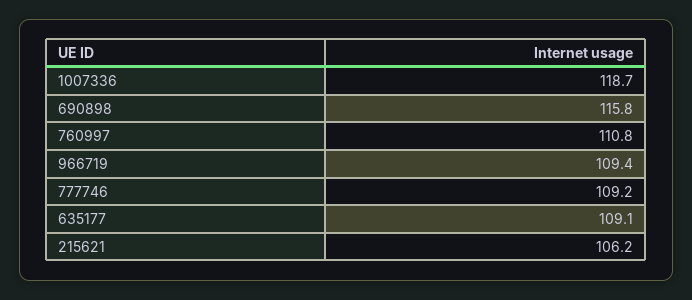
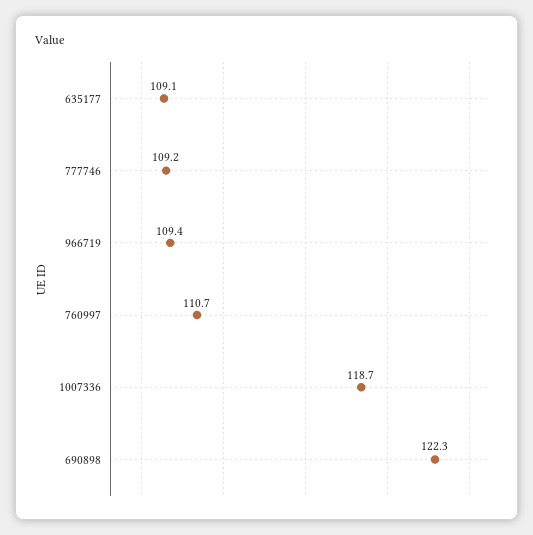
690898: 115.8 -> 122.3
760997: 110.8 -> 110.7
215621: 106.2 -> none

